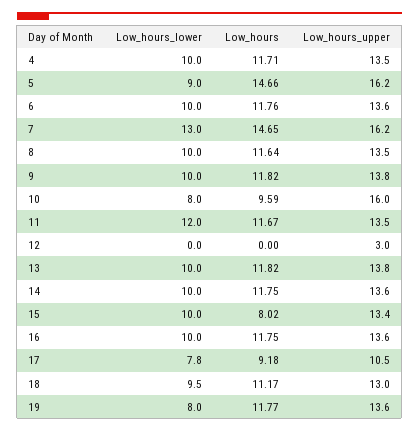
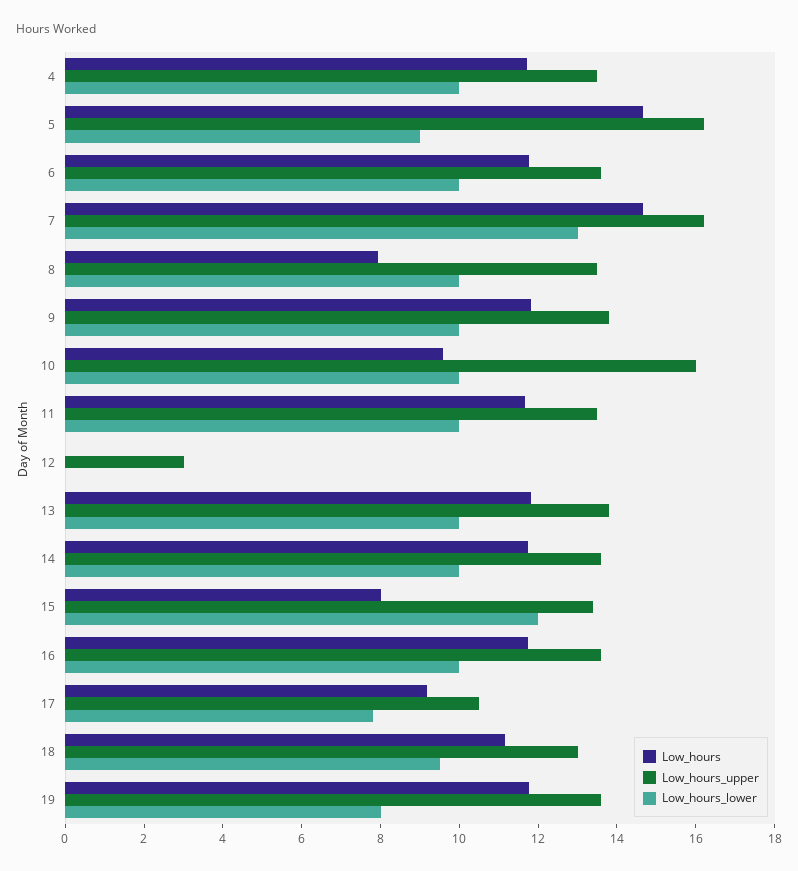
Low_hours, 8: 11.64 -> 8
Low_hours_lower, 10: 8 -> 10
Low_hours_lower, 11: 12 -> 10
Low_hours_lower, 15: 10 -> 12

